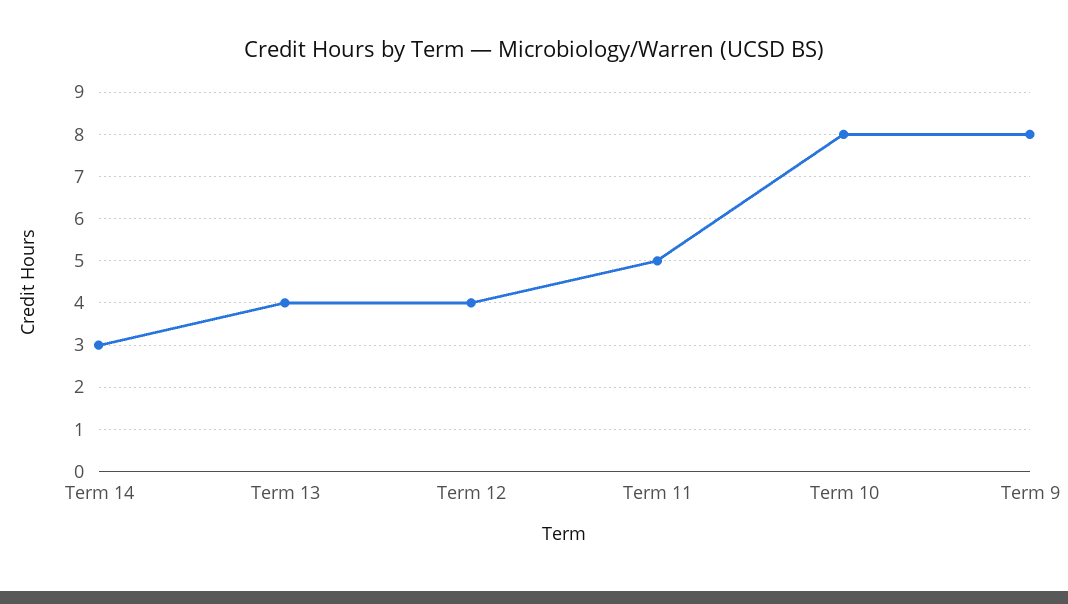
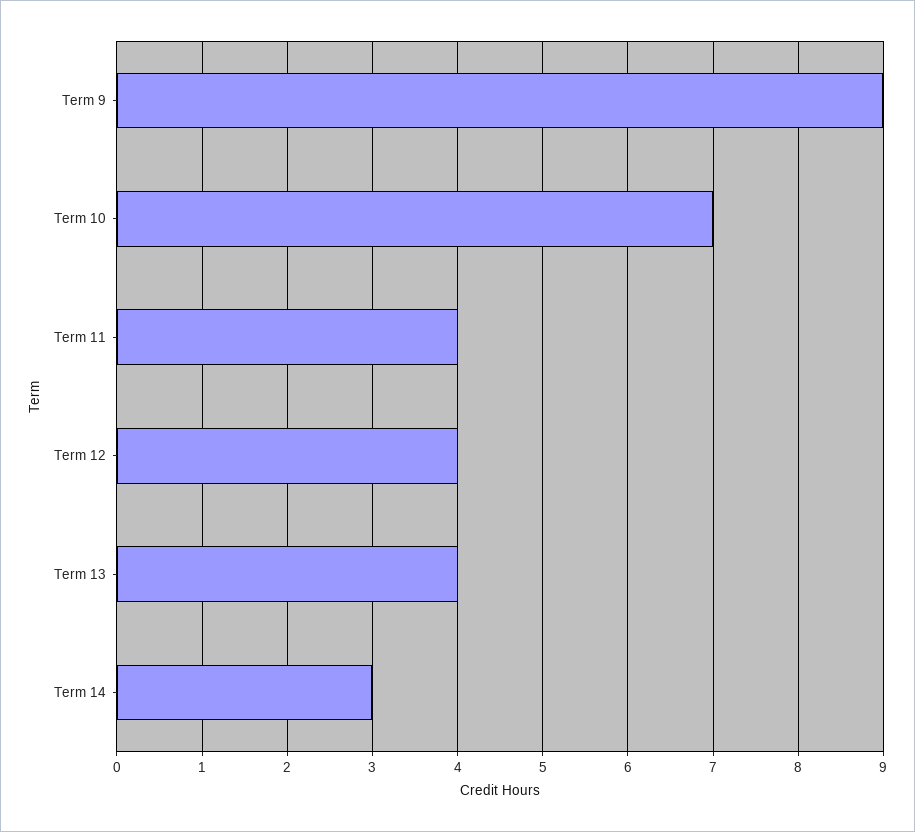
Term 11: 5 -> 4
Term 10: 8 -> 7
Term 9: 8 -> 9

